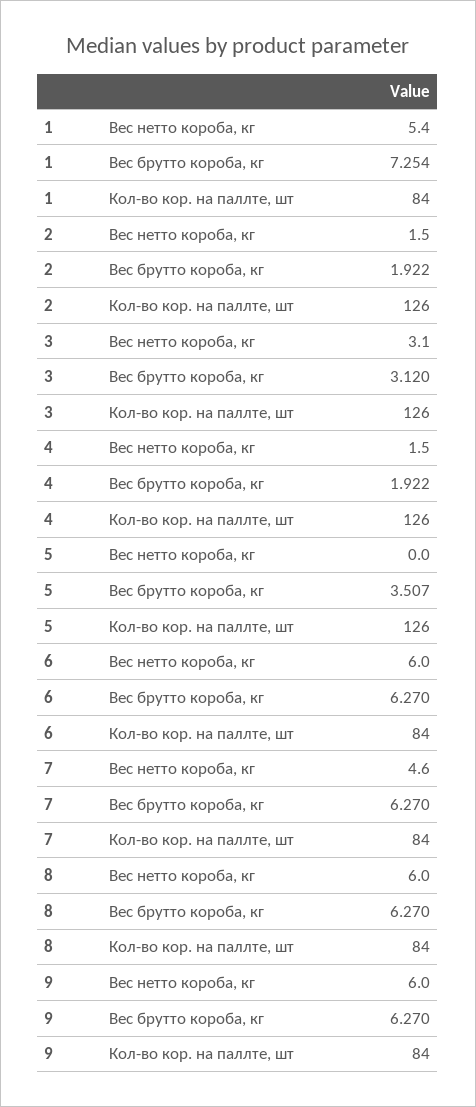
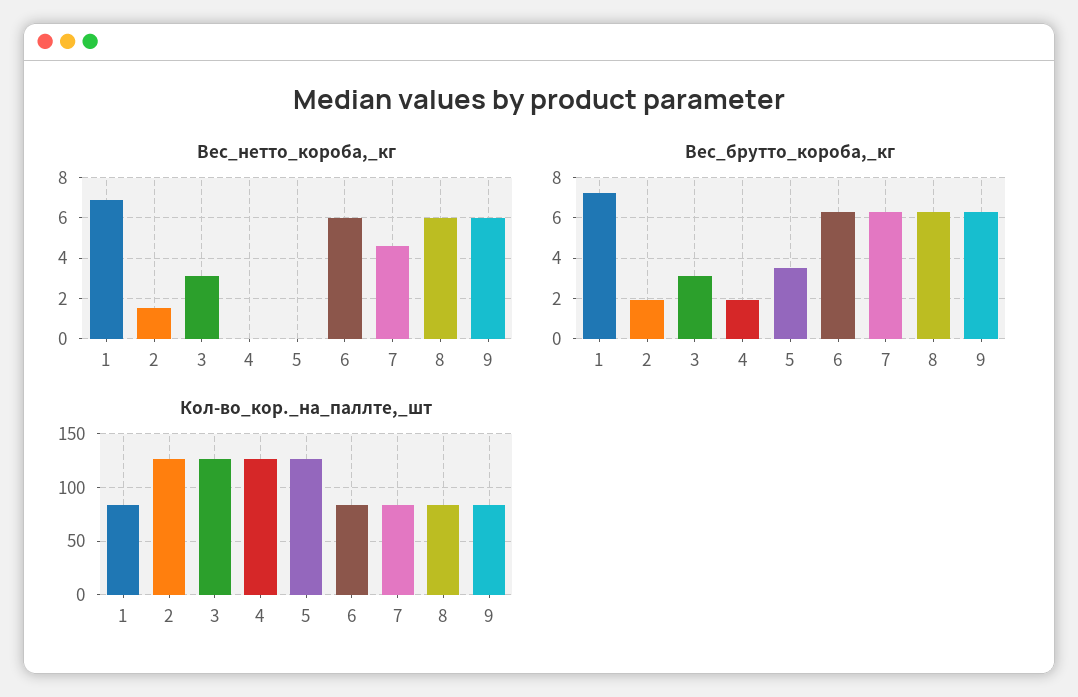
Вес нетто короба, кг, 1: 5.4 -> 7
Вес нетто короба, кг, 4: 1.5 -> 0

